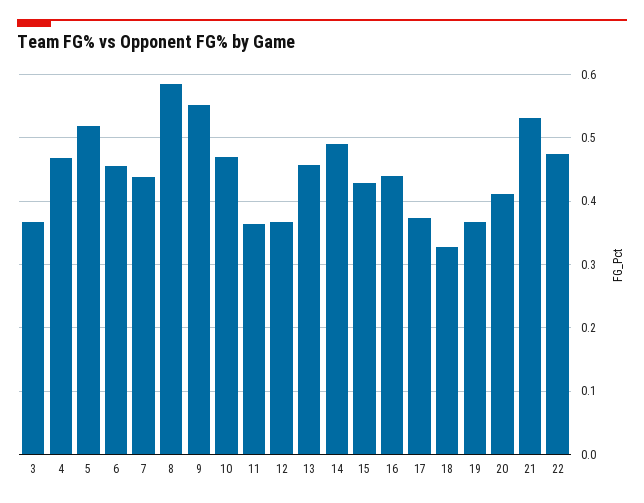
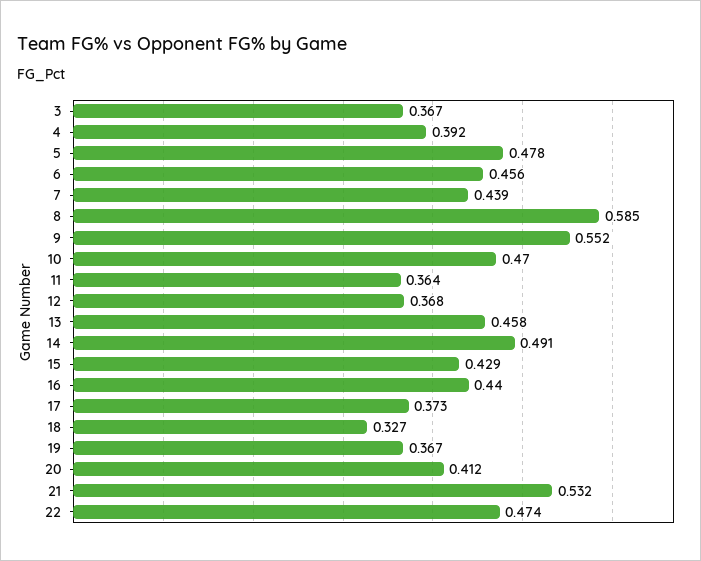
4: 0.47 -> 0.392
5: 0.52 -> 0.478

